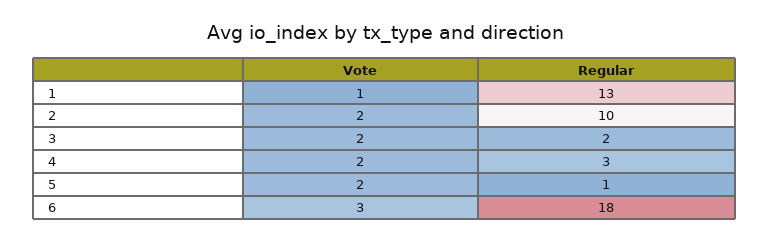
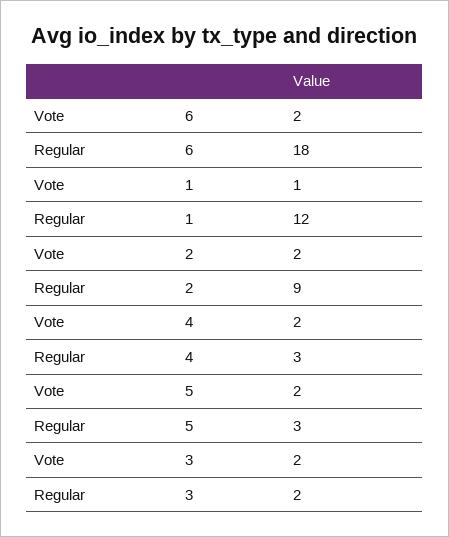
Regular, 1: 13 -> 12
Regular, 2: 10 -> 9
Regular, 5: 1 -> 3
Vote, 6: 3 -> 2

